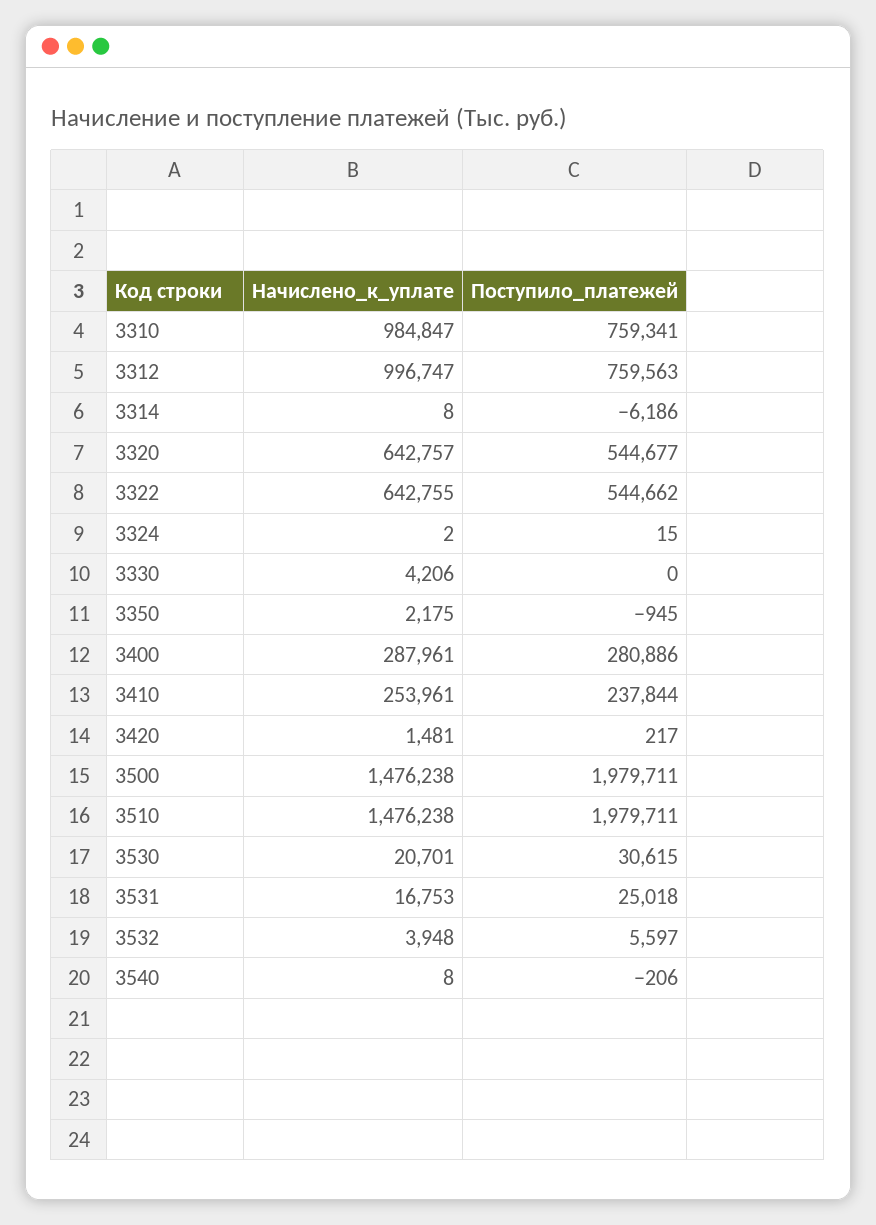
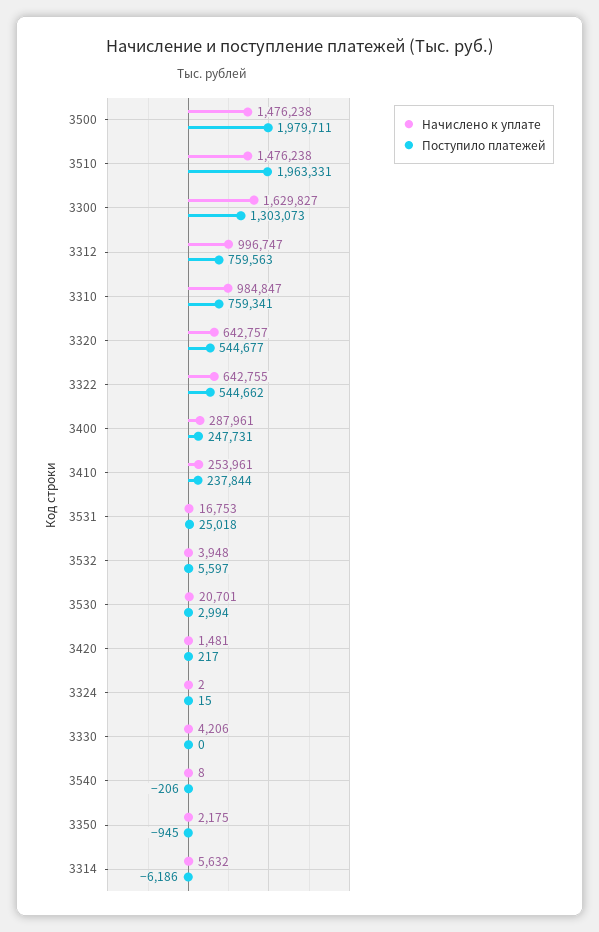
Начислено_к_уплате, 3314: 8 -> 5632
Поступило_платежей, 3400: 280886 -> 247731
Поступило_платежей, 3510: 1979711 -> 1963331
Поступило_платежей, 3530: 30615 -> 2994
Начислено_к_уплате, 3300: none -> 1629827
Поступило_платежей, 3300: none -> 1303073

